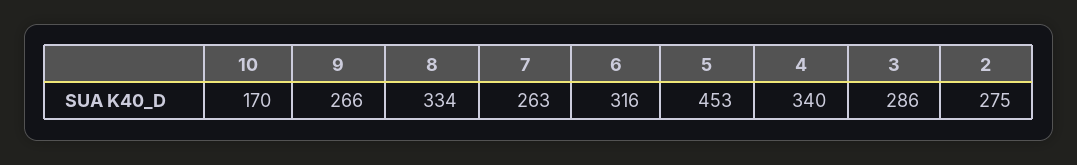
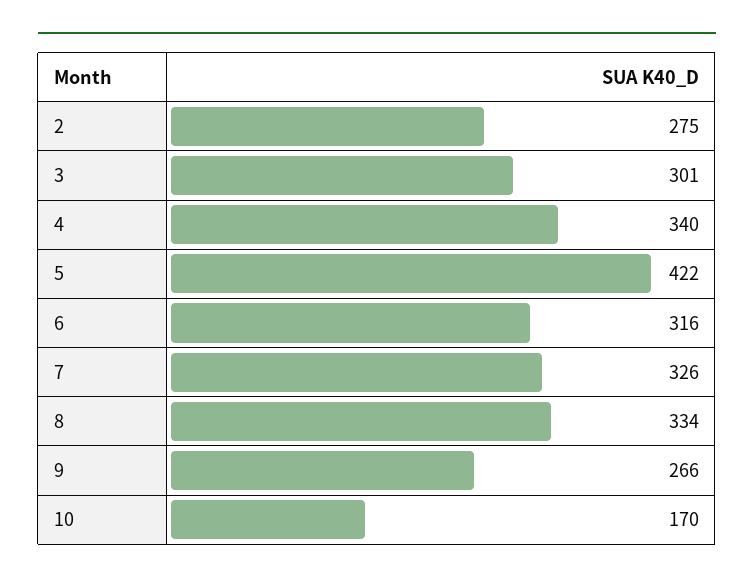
7: 263 -> 326
5: 453 -> 422
3: 286 -> 301

